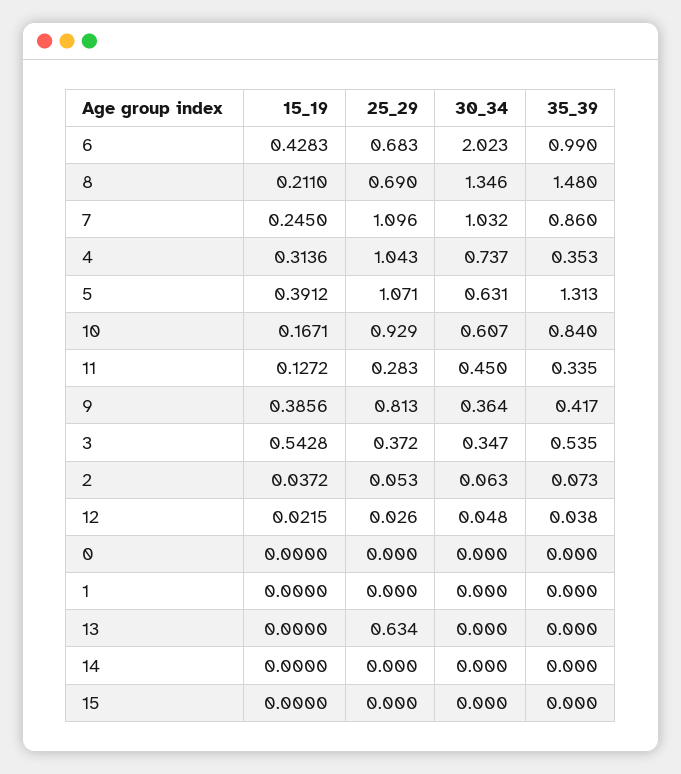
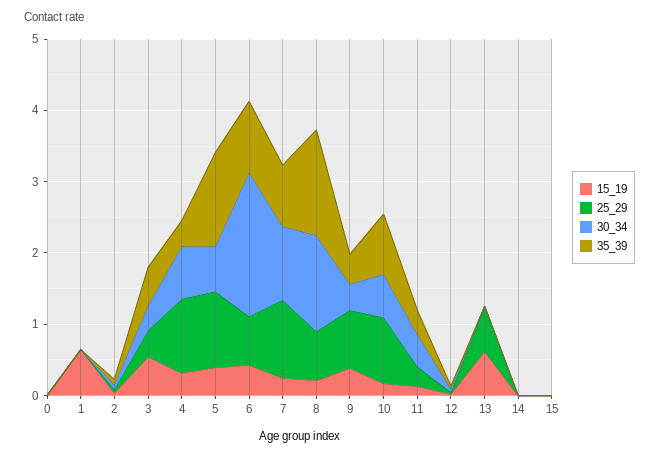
15_19, 1: 0 -> 0.6
15_19, 13: 0 -> 0.6

